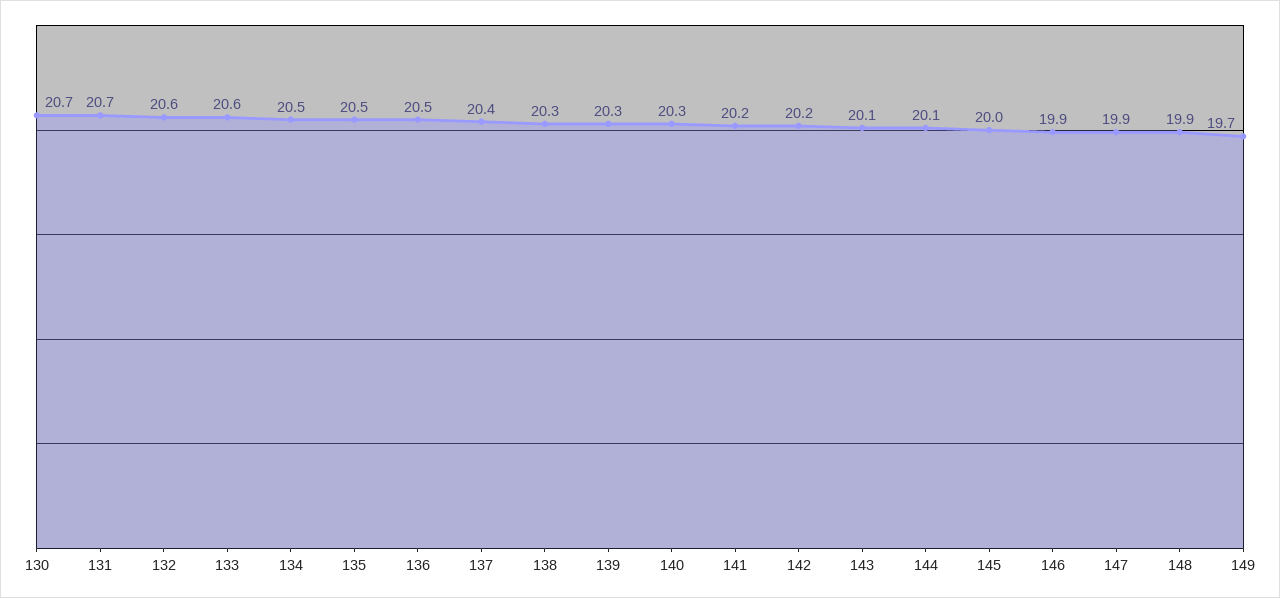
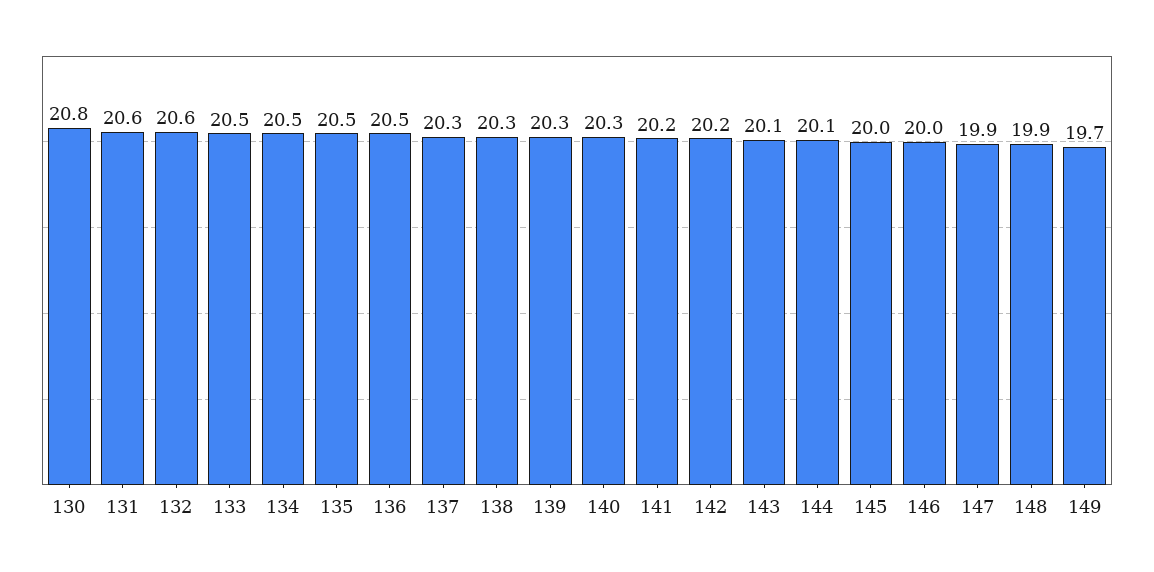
130: 20.7 -> 20.8
131: 20.7 -> 20.6
133: 20.6 -> 20.5
137: 20.4 -> 20.3
146: 19.9 -> 20

